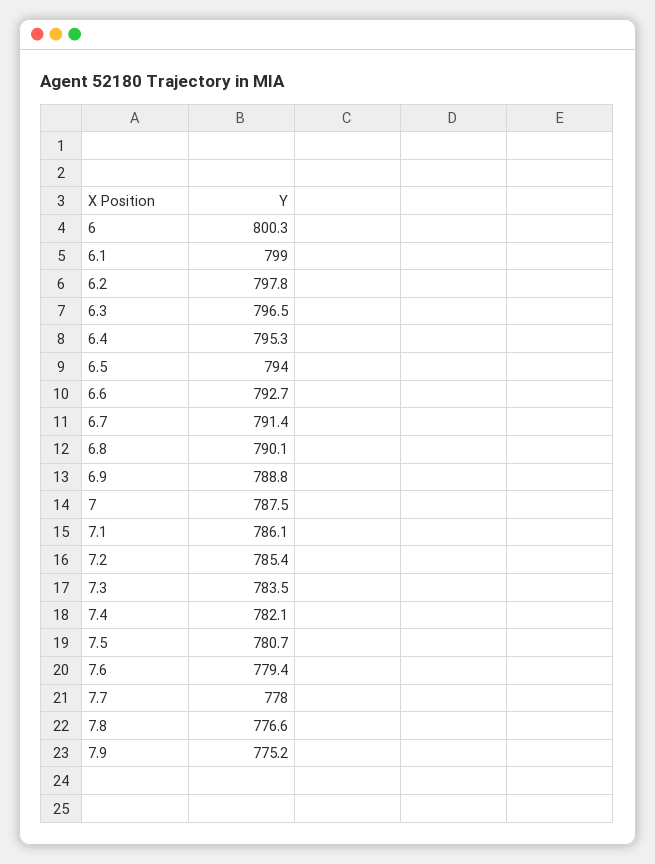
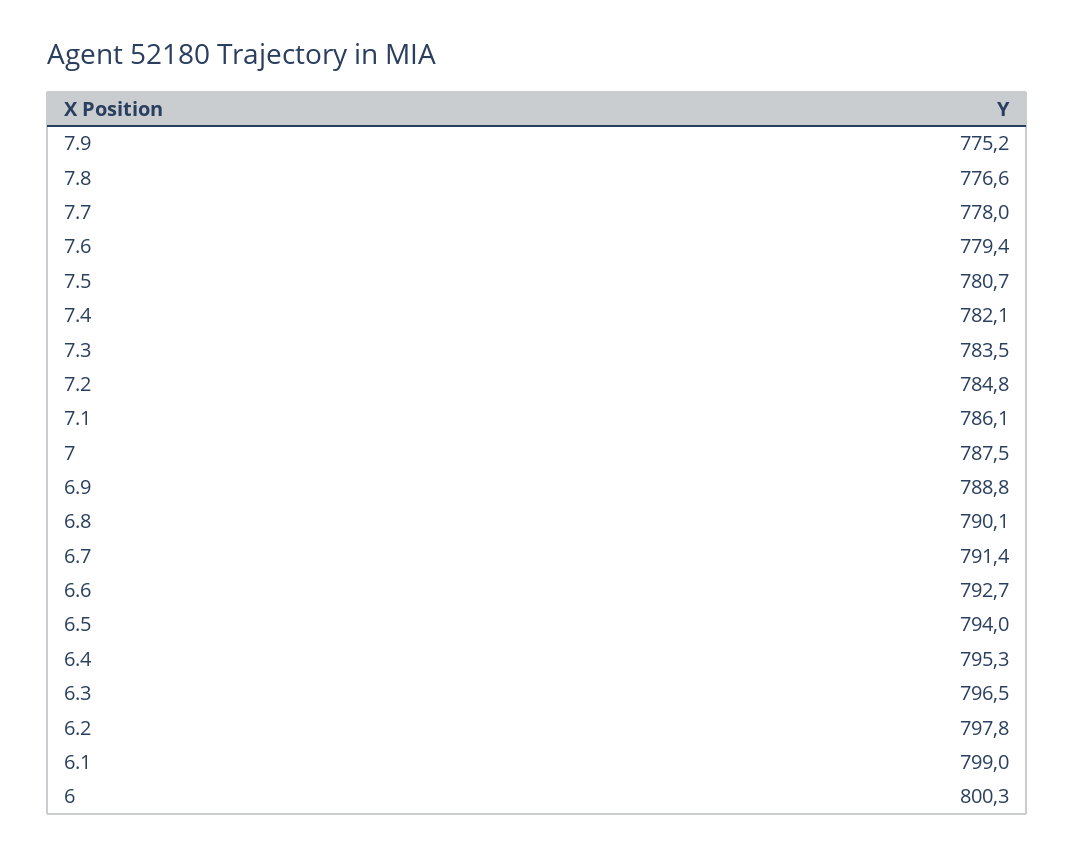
7.2: 785.4 -> 784.8

